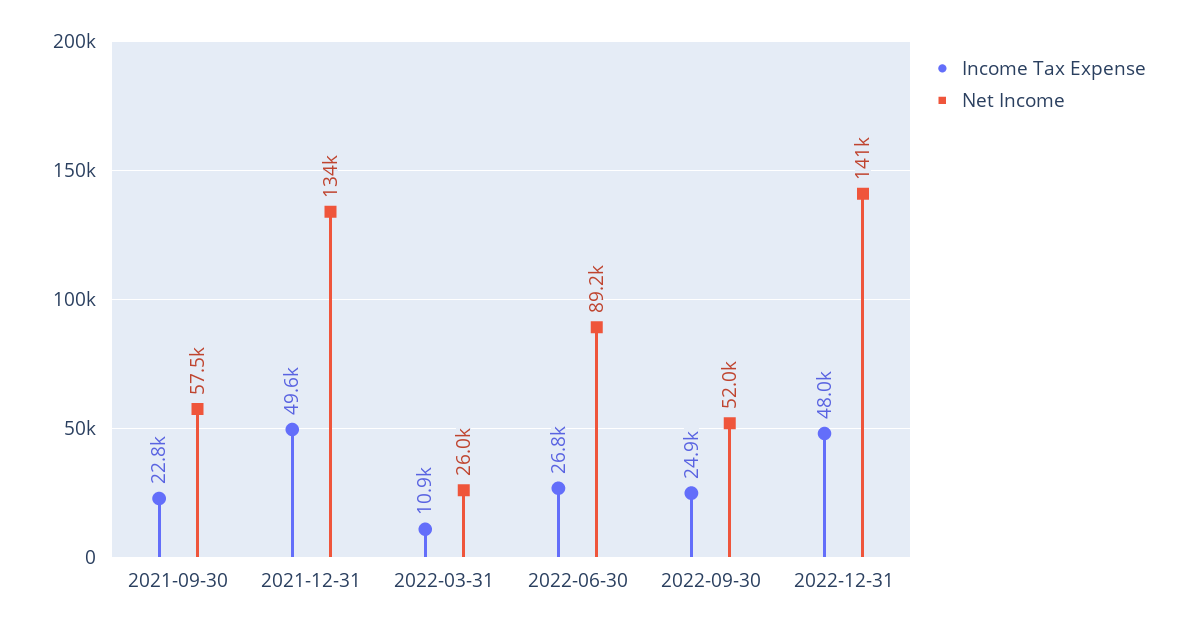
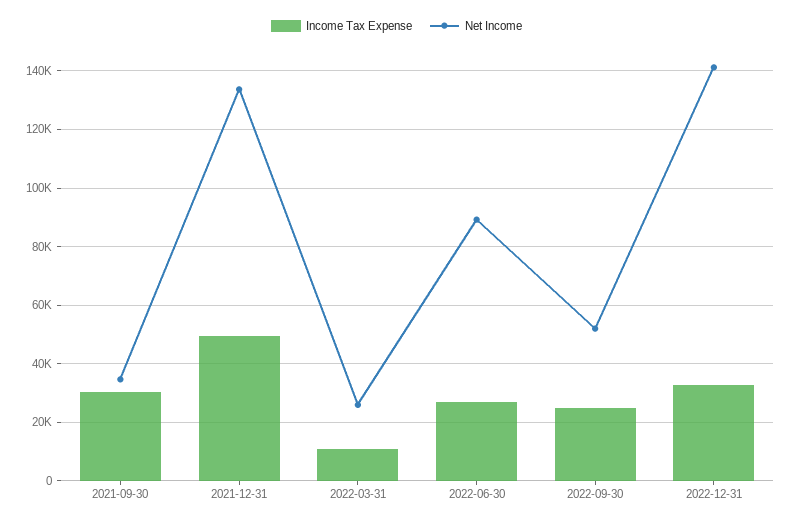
Income Tax Expense, 2021-09-30: 22800 -> 30000
Net Income, 2021-09-30: 57500 -> 35000
Income Tax Expense, 2022-12-31: 48000 -> 32500

